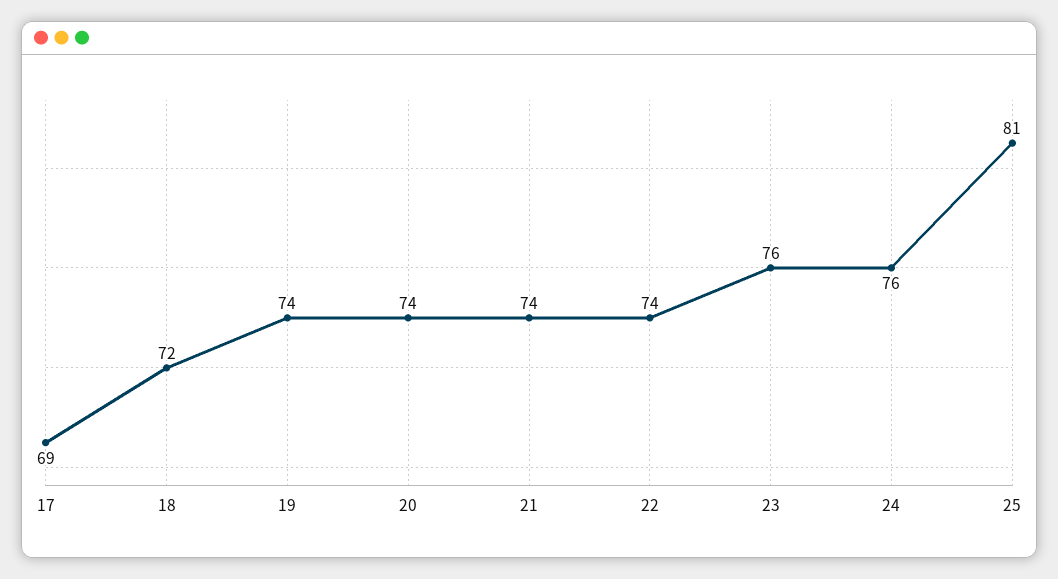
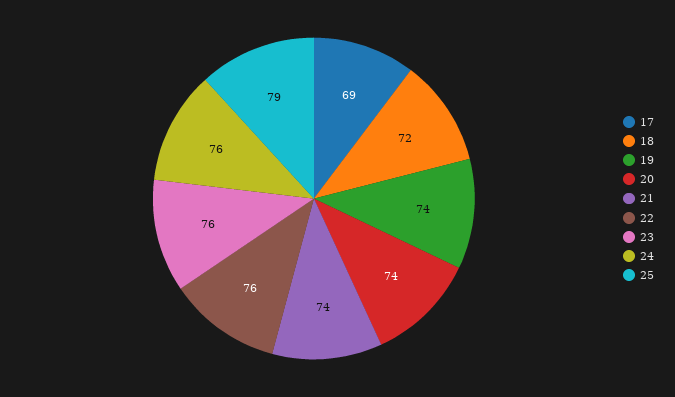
22: 74 -> 76
25: 81 -> 79

